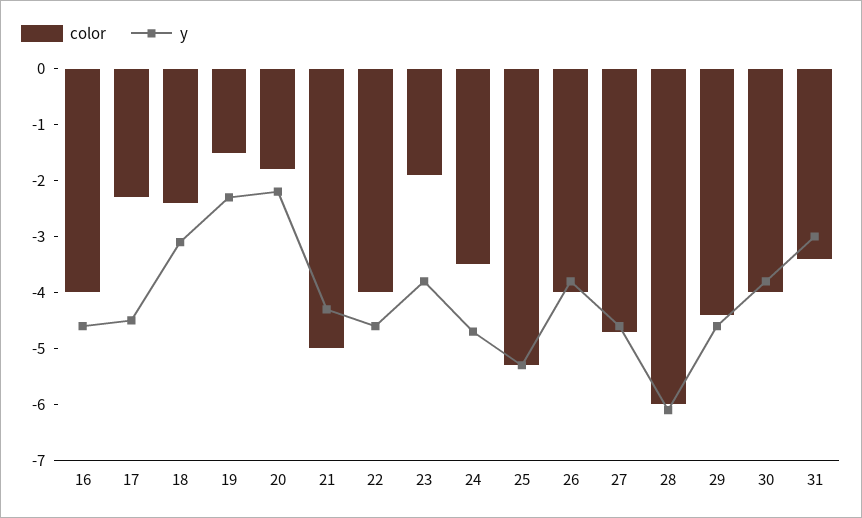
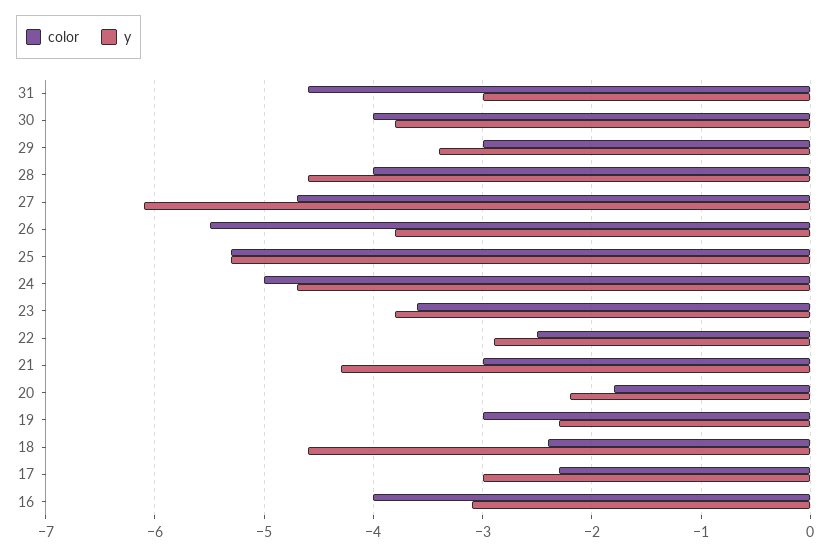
y, 16: -4.5 -> -3.1
y, 17: -4.5 -> -3
y, 18: -3 -> -4.6
color, 19: -1.5 -> -3
color, 21: -5 -> -3
color, 22: -4 -> -2.5
y, 22: -4.5 -> -2.9
color, 23: -2 -> -3.6
color, 24: -3.5 -> -5
color, 26: -4 -> -5.5
y, 27: -4.5 -> -6.1
color, 28: -6 -> -4
y, 28: -6 -> -4.6
color, 29: -4.5 -> -3
y, 29: -4.5 -> -3.4
color, 31: -3.5 -> -4.6

